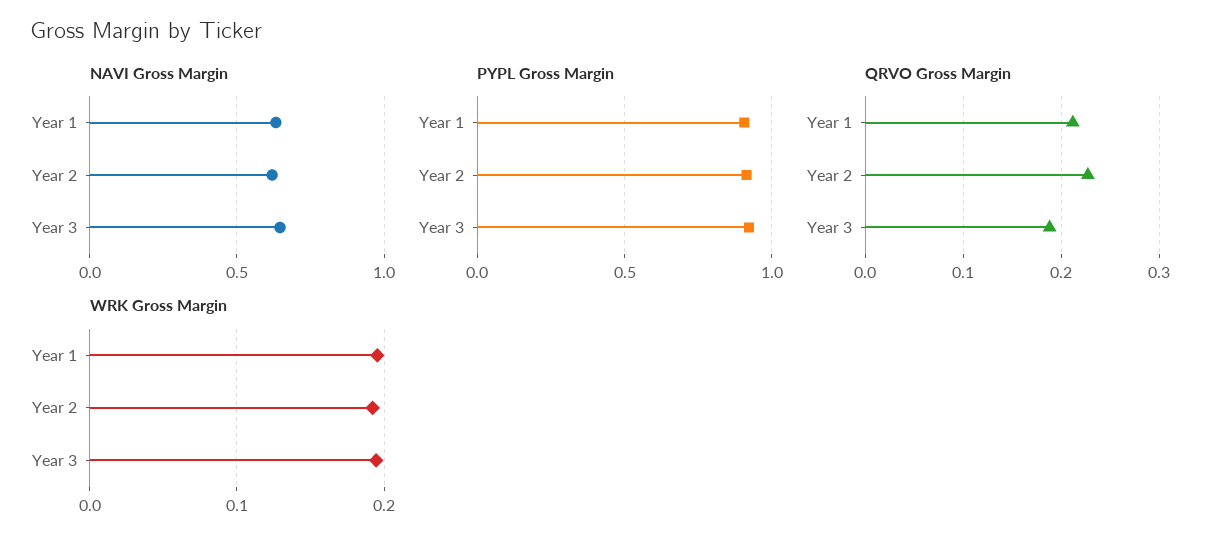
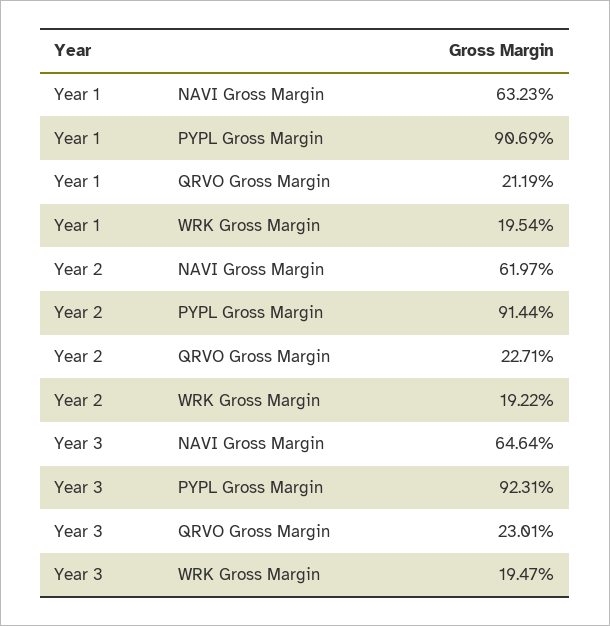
QRVO Gross Margin, Year 3: 0.19 -> 0.2301

